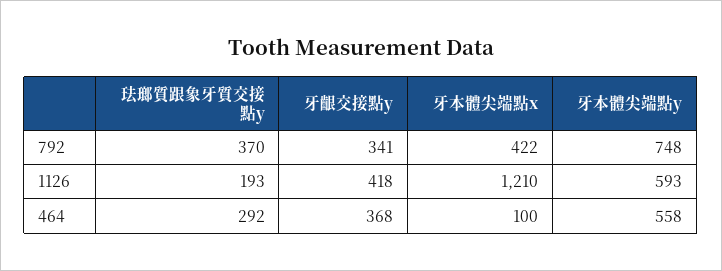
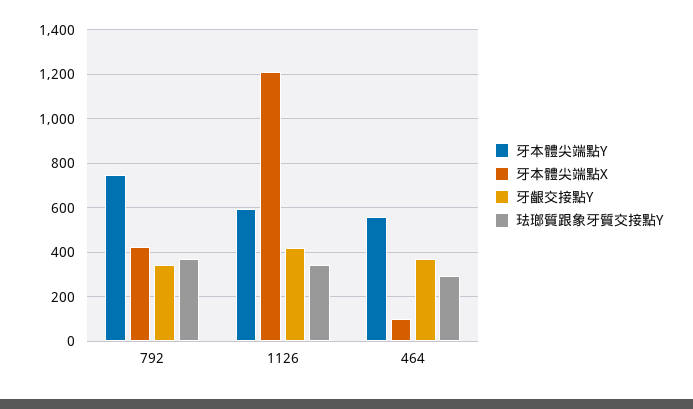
珐瑯質跟象牙質交接點y, 1126: 193 -> 350

